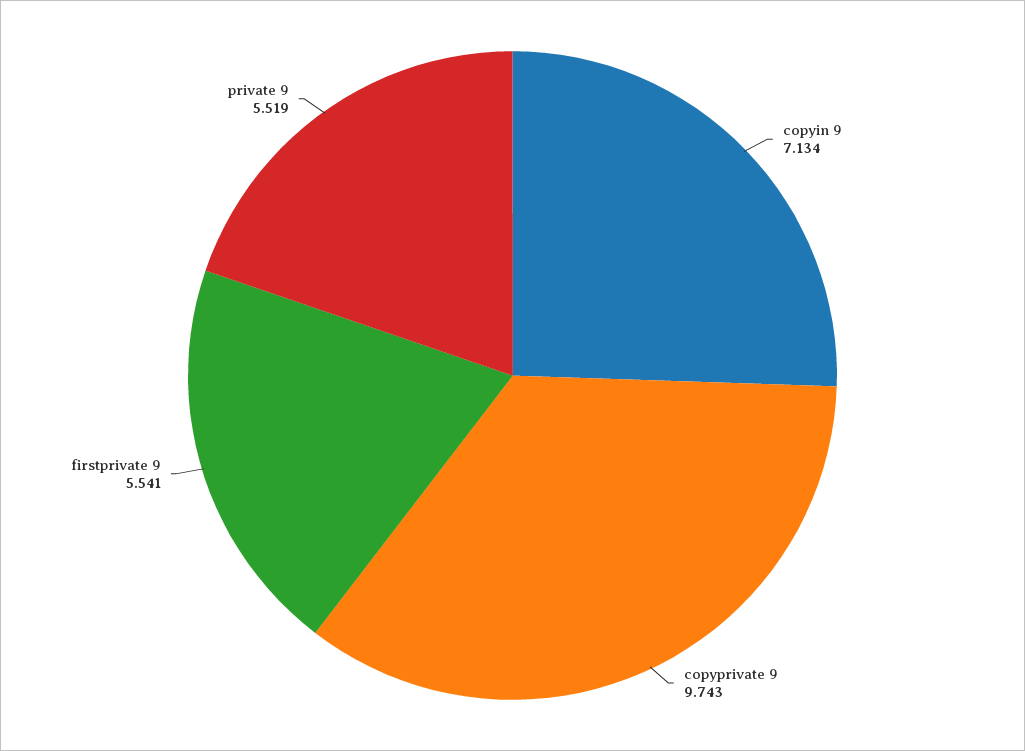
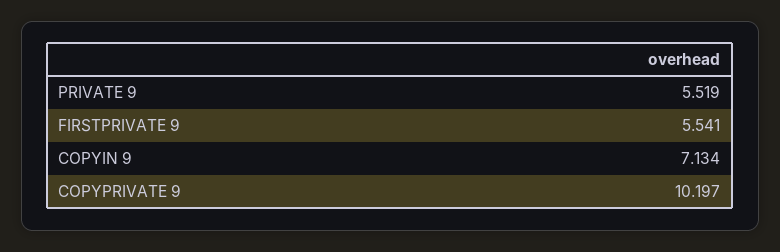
copyprivate 9: 9.743 -> 10.197

